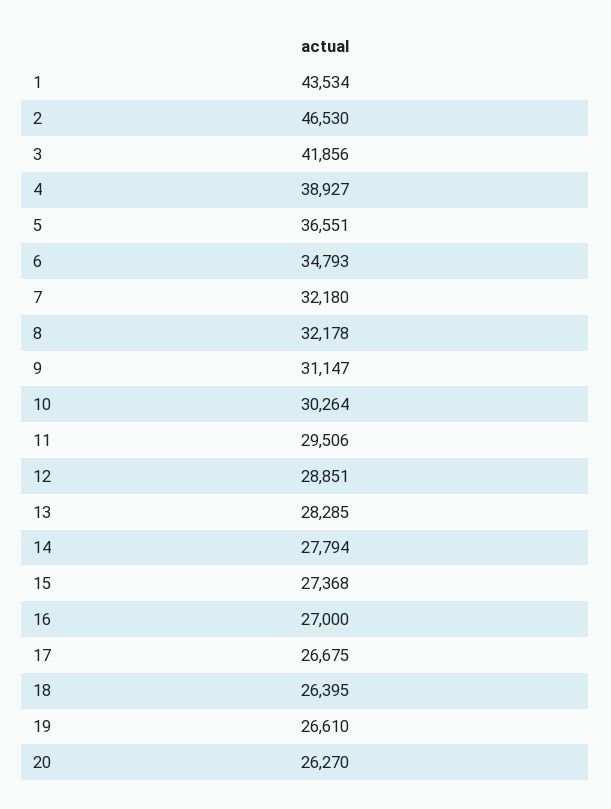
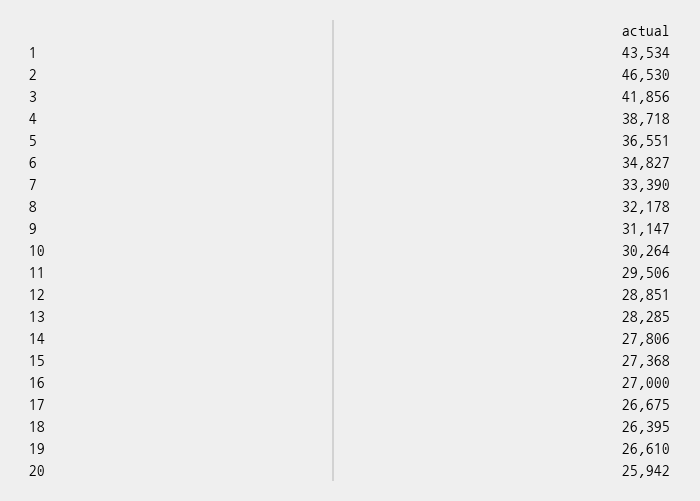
4: 38927 -> 38718
6: 34793 -> 34827
7: 32180 -> 33390
14: 27794 -> 27806
20: 26270 -> 25942

